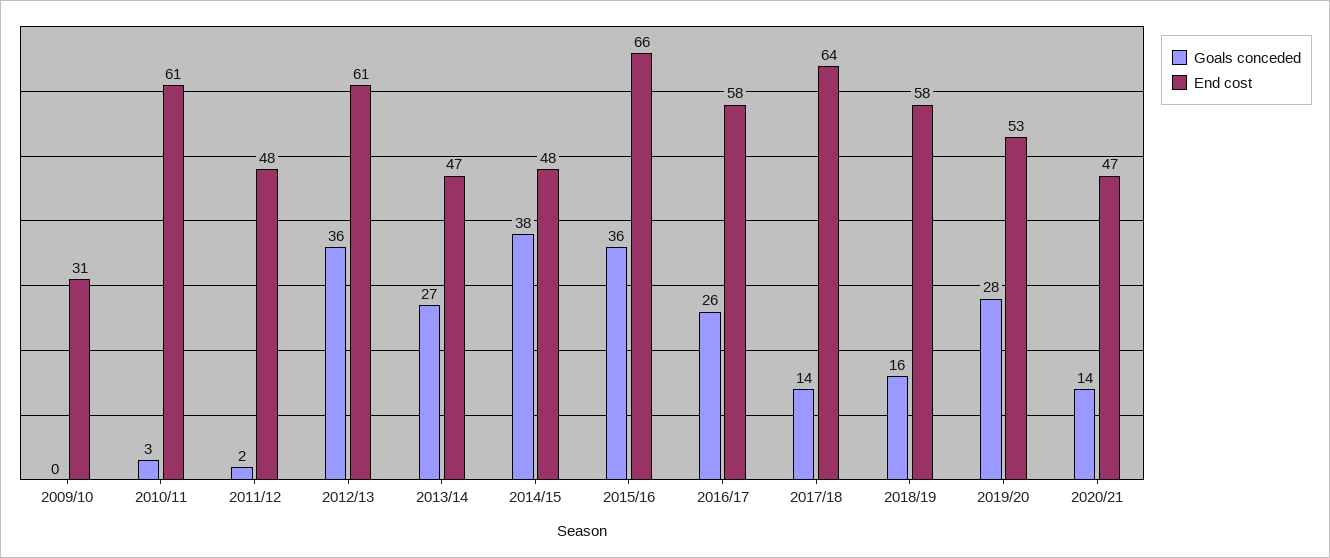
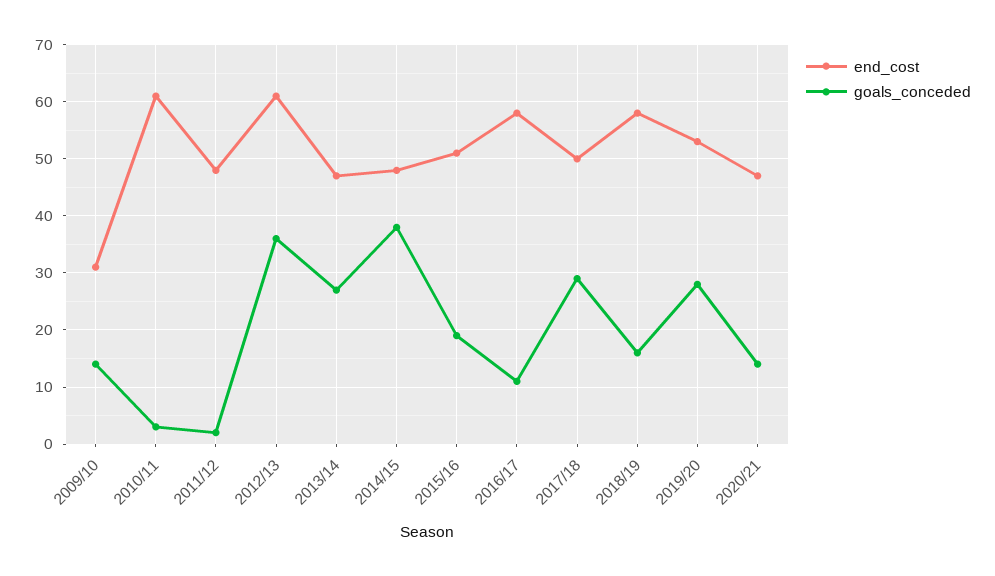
Goals conceded, 2009/10: 0 -> 15
Goals conceded, 2015/16: 36 -> 20
End cost, 2015/16: 66 -> 50
Goals conceded, 2016/17: 26 -> 10
Goals conceded, 2017/18: 14 -> 30
End cost, 2017/18: 64 -> 50

